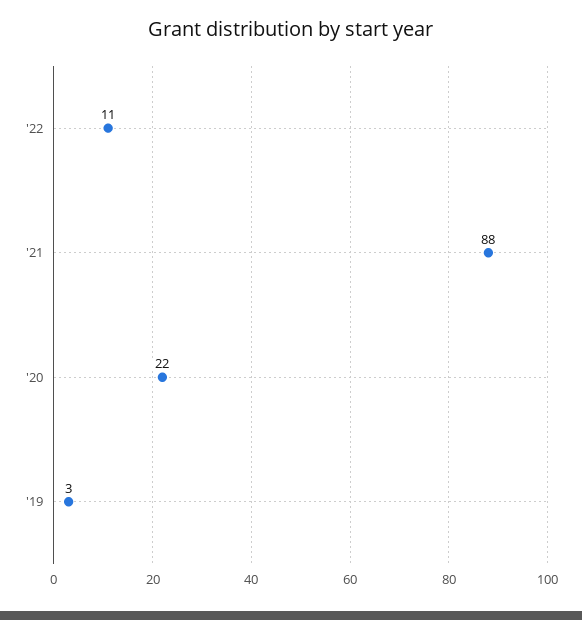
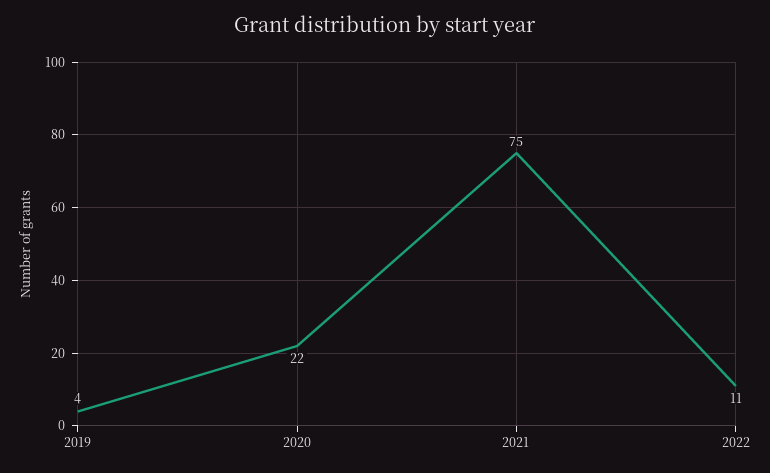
'21: 88 -> 75
'19: 3 -> 4

